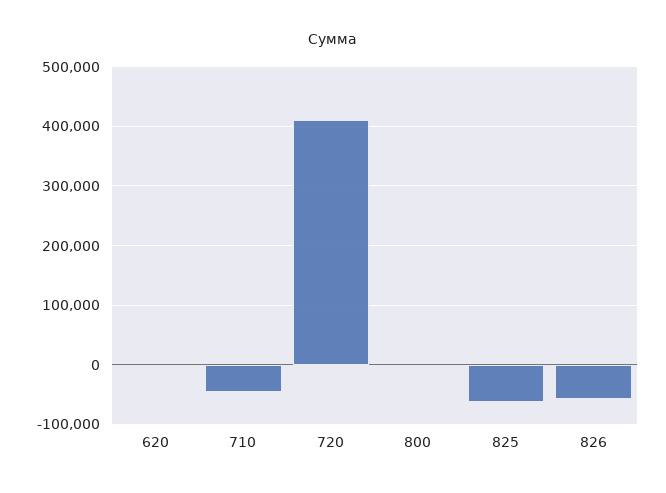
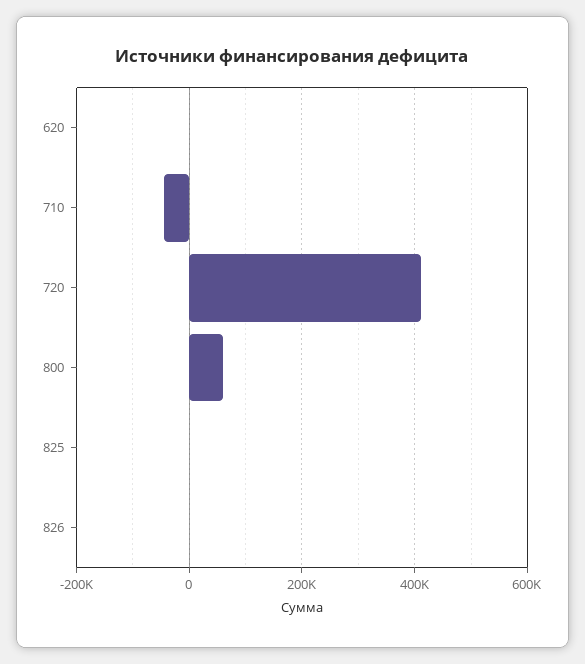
800: 0 -> 60000
825: -60000 -> 0
826: -60000 -> 0

